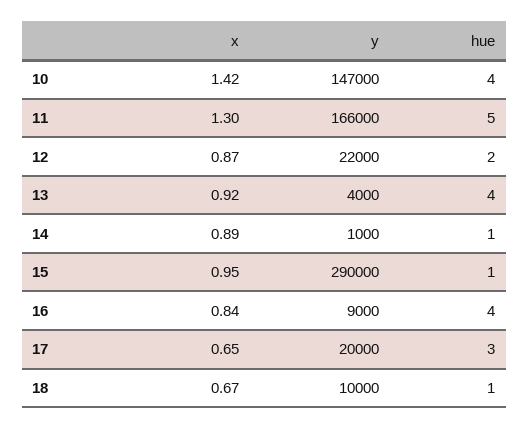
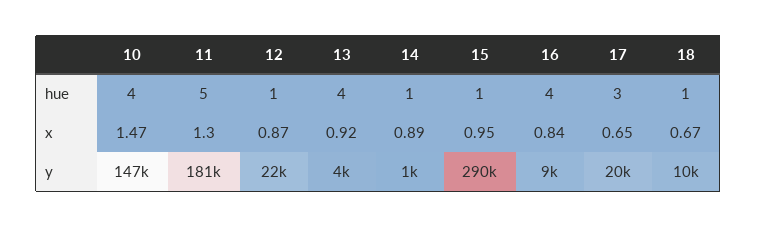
x, 10: 1.42 -> 1.47
y, 11: 166000 -> 181000
hue, 12: 2 -> 1

